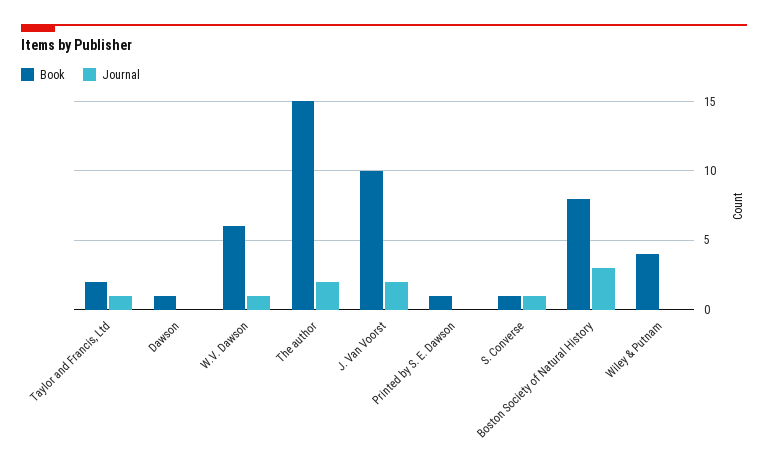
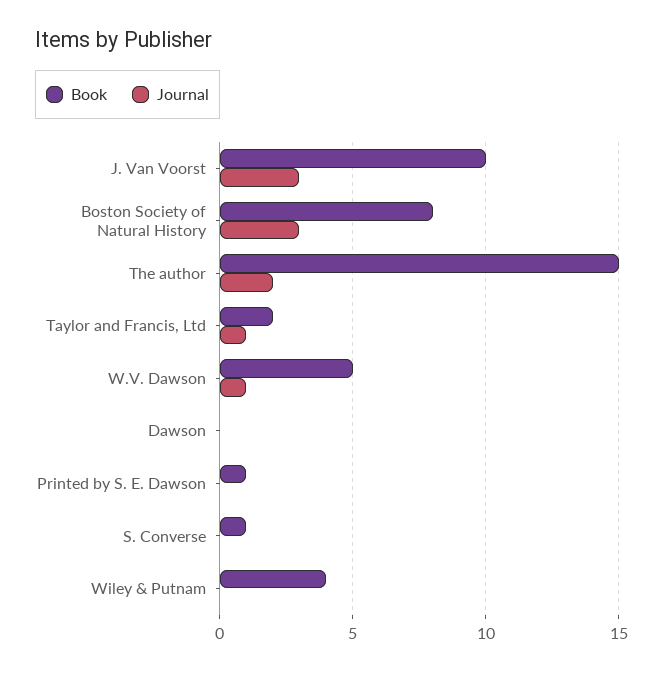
Book, Dawson: 1 -> 0
Book, W.V. Dawson: 6 -> 5
Journal, J. Van Voorst: 2 -> 3
Journal, S. Converse: 1 -> 0

